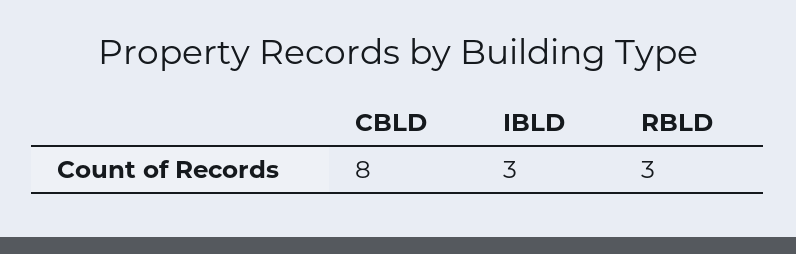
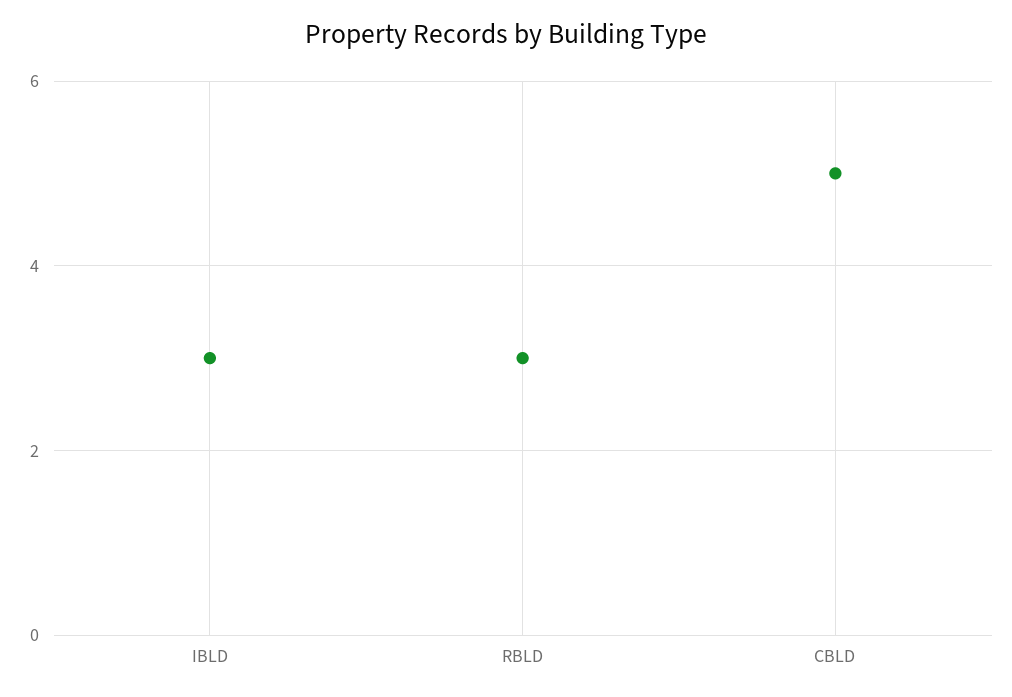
CBLD: 8 -> 5

